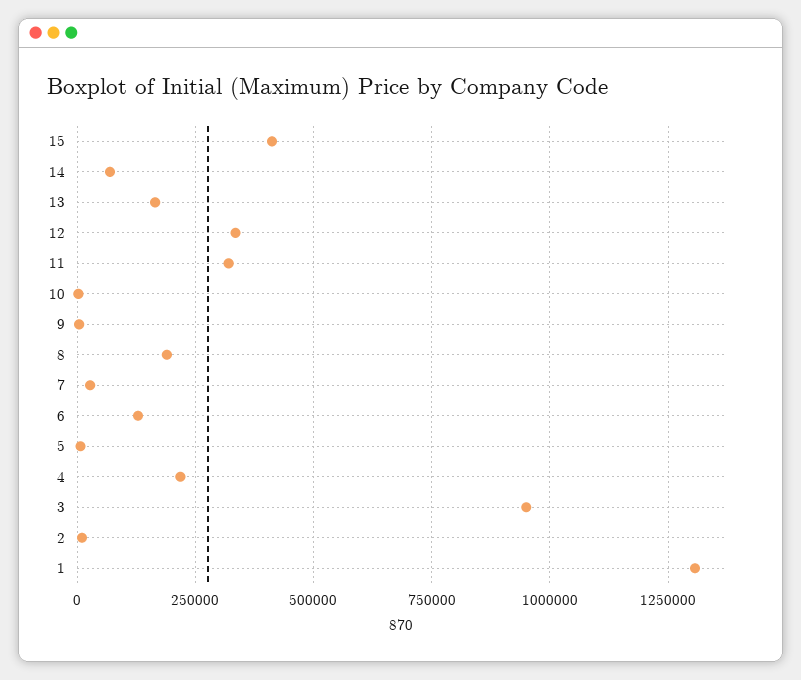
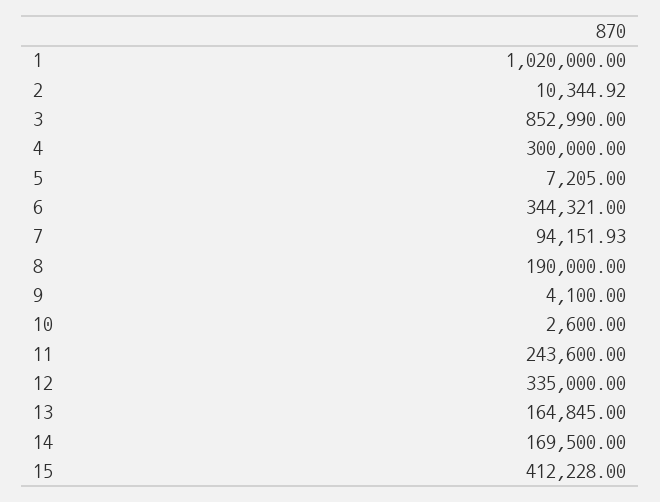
14: 75000 -> 169500
11: 325000 -> 243600
7: 25000 -> 94151.93
6: 125000 -> 344321
4: 225000 -> 300000
3: 950000 -> 852990
1: 1300000 -> 1020000

